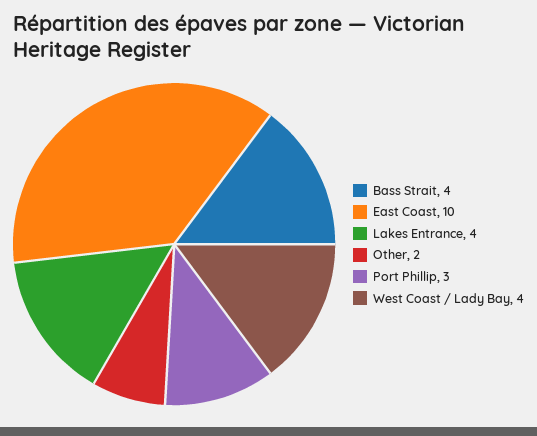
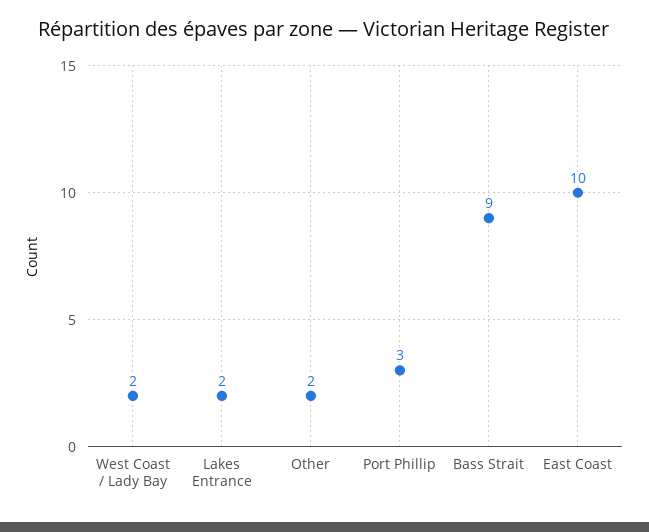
Bass Strait: 4 -> 9
Lakes Entrance: 4 -> 2
West Coast / Lady Bay: 4 -> 2

